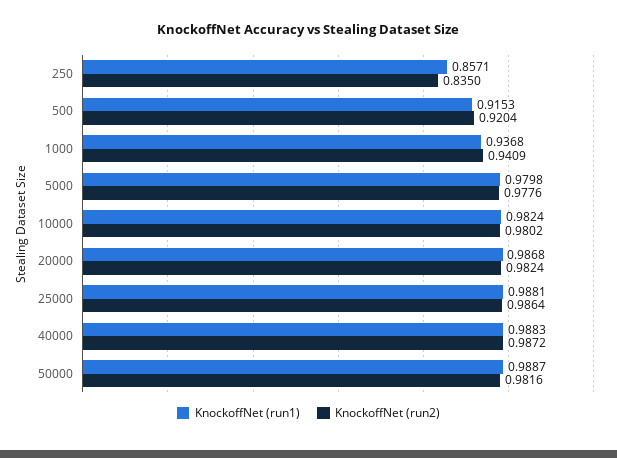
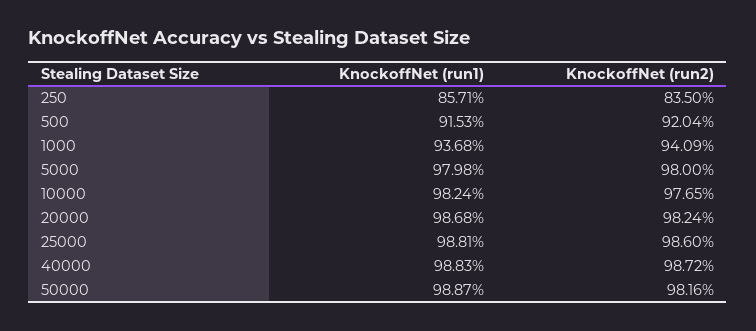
KnockoffNet (run2), 5000: 0.9776 -> 0.98
KnockoffNet (run2), 10000: 0.9802 -> 0.9765
KnockoffNet (run2), 25000: 0.9864 -> 0.986

